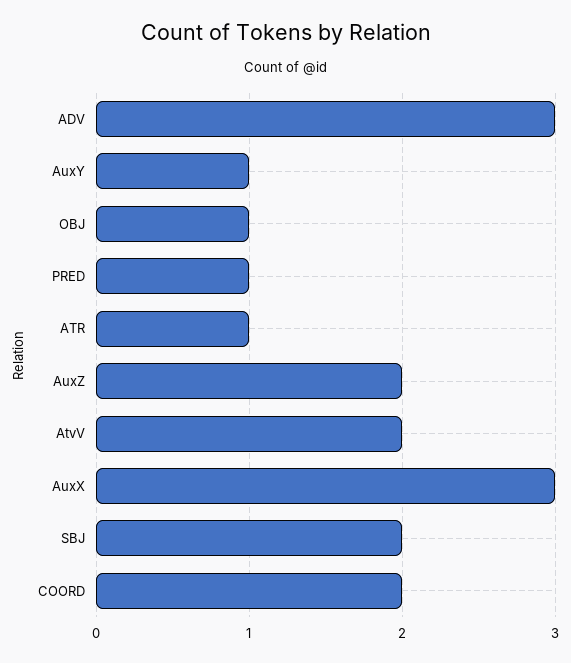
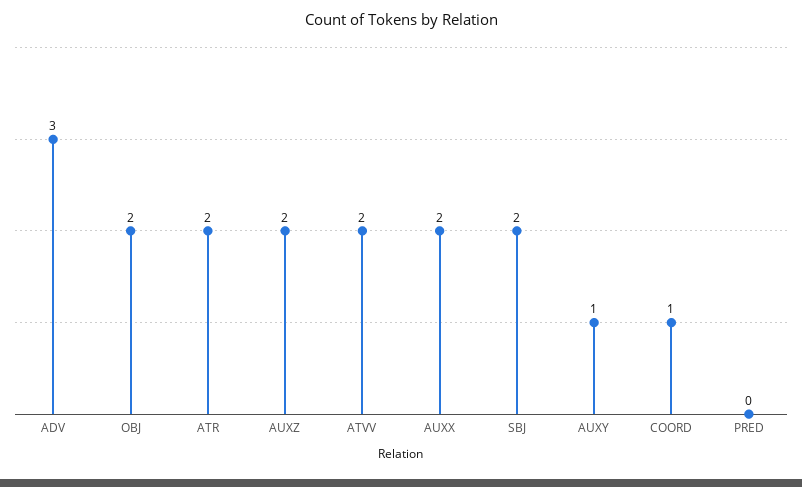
OBJ: 1 -> 2
PRED: 1 -> 0
ATR: 1 -> 2
AuxX: 3 -> 2
COORD: 2 -> 1

